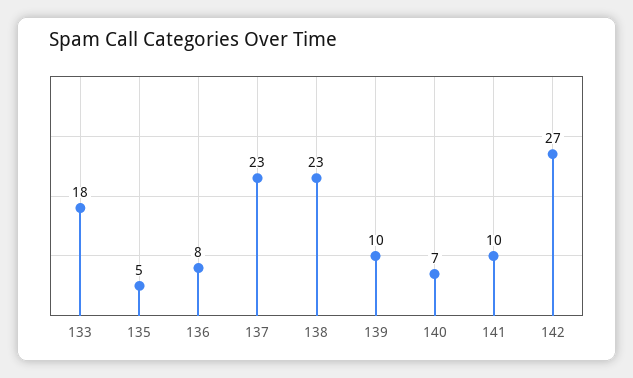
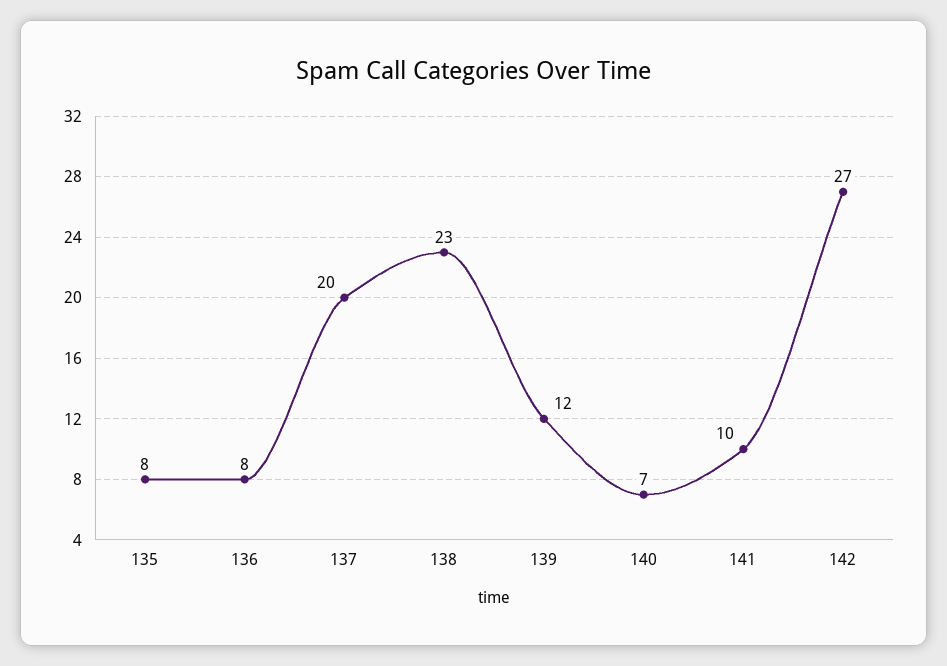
133: 18 -> none
135: 5 -> 8
137: 23 -> 20
139: 10 -> 12

